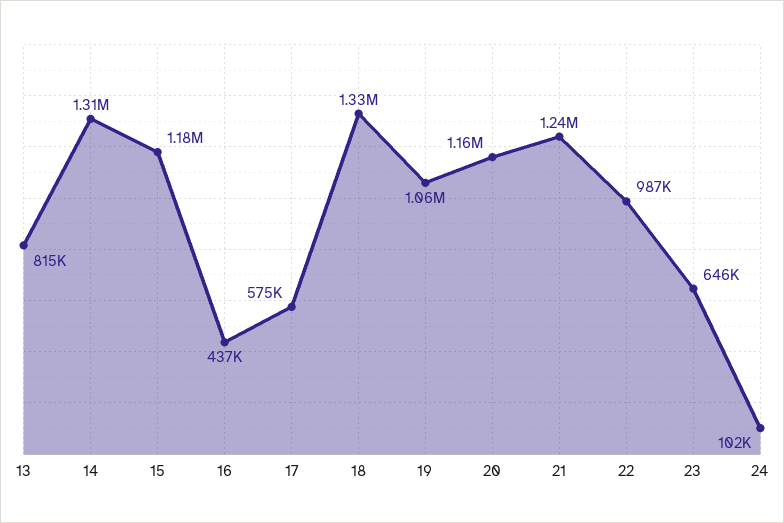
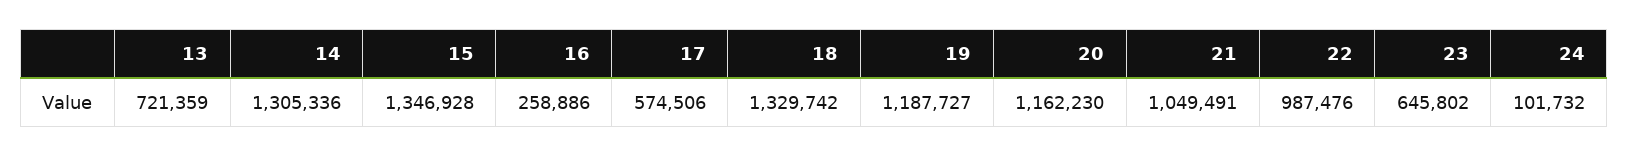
13: 815000 -> 721359
15: 1180000 -> 1346928
16: 437000 -> 258886
19: 1060000 -> 1187727
21: 1240000 -> 1049491

